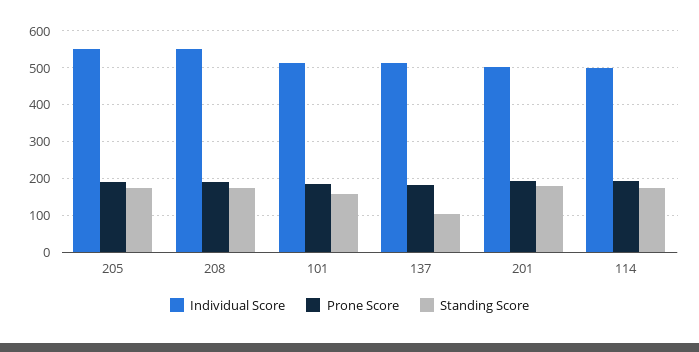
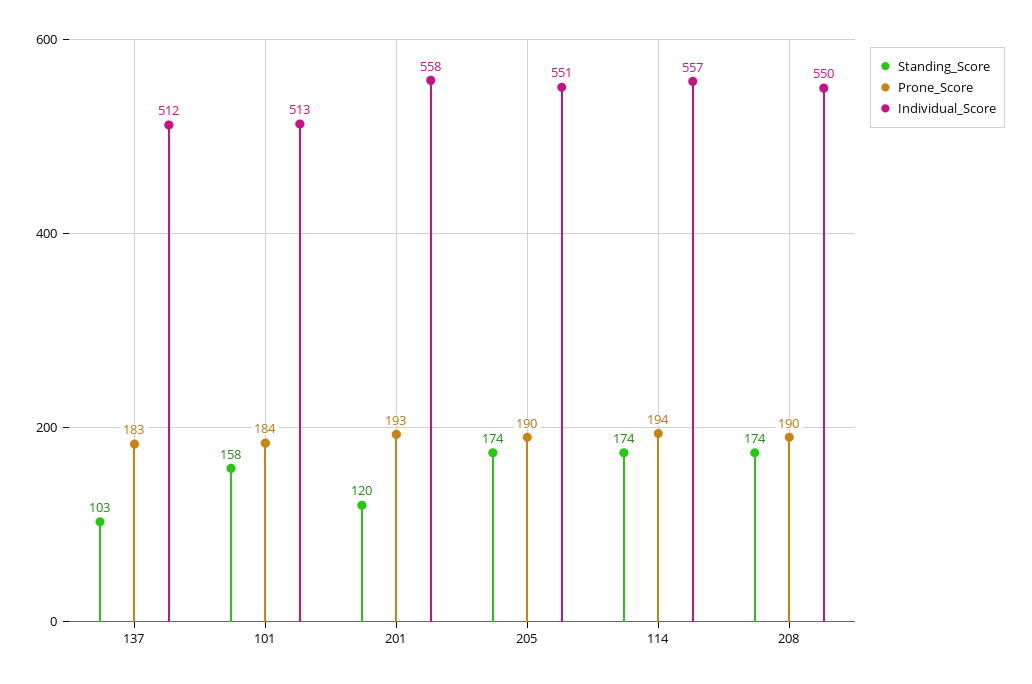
Individual Score, 201: 500 -> 558
Standing Score, 201: 180 -> 120
Individual Score, 114: 500 -> 557

